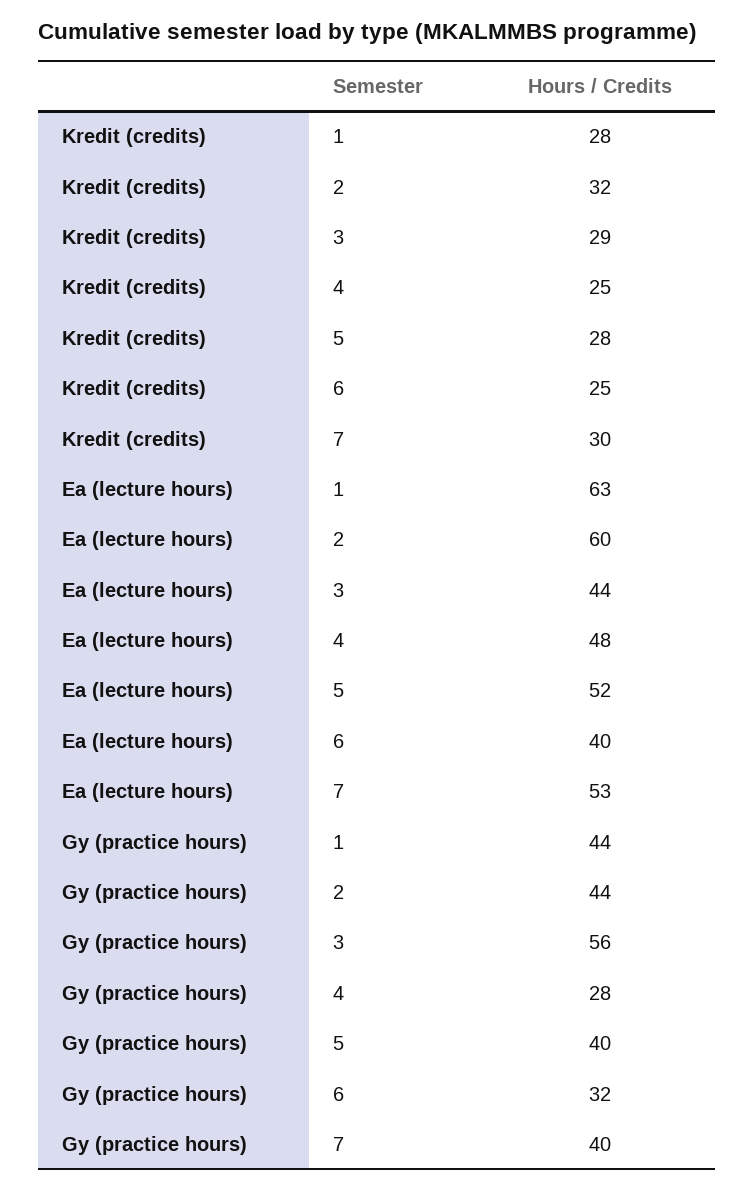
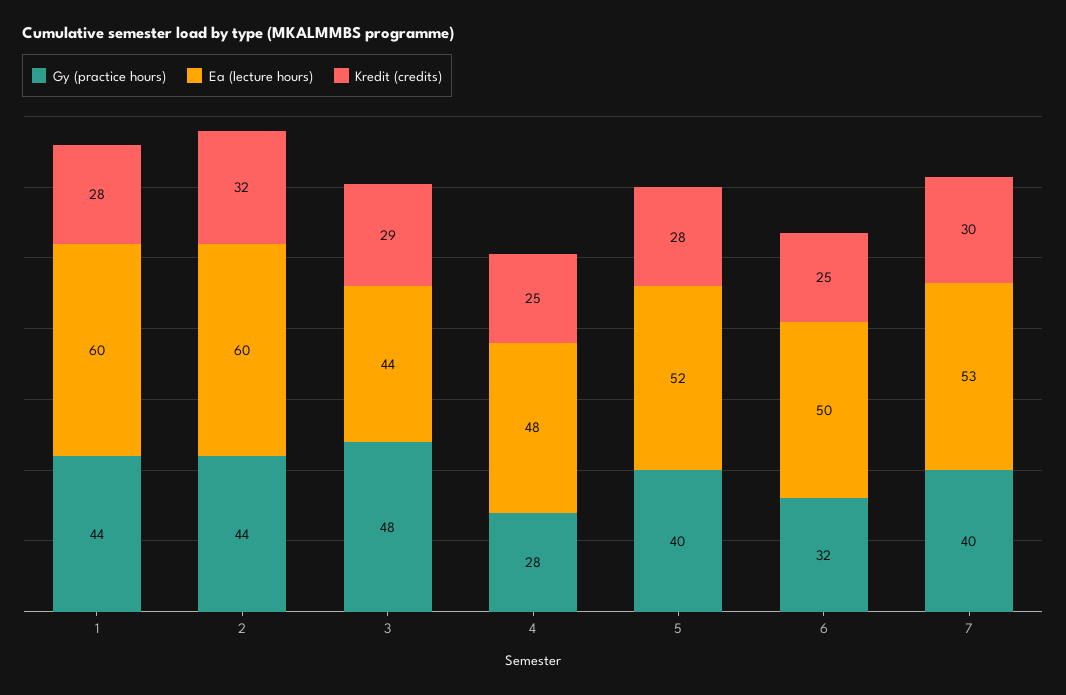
Ea (lecture hours), 1: 63 -> 60
Ea (lecture hours), 6: 40 -> 50
Gy (practice hours), 3: 56 -> 48

